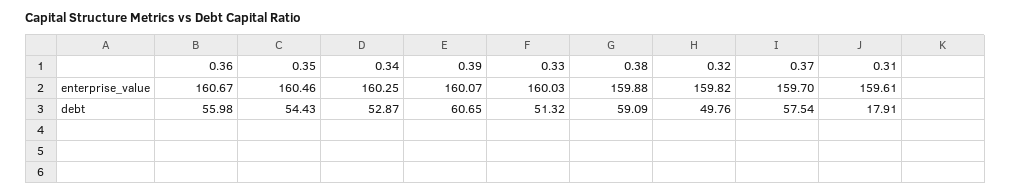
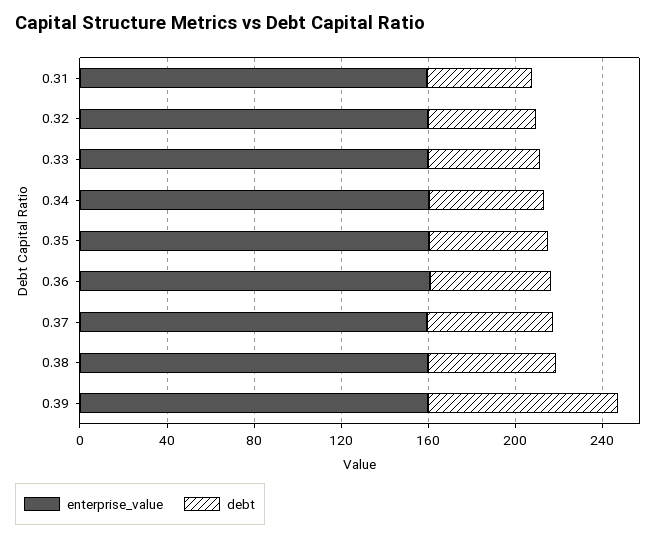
debt, 0.39: 60.65 -> 90
debt, 0.31: 17.91 -> 50

